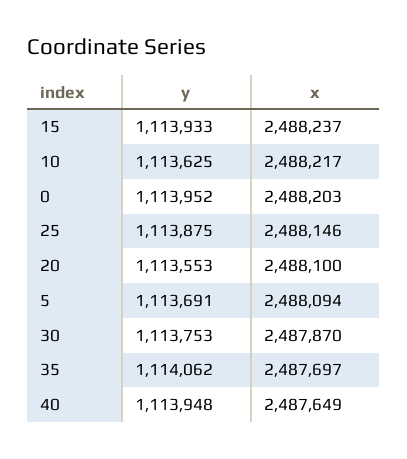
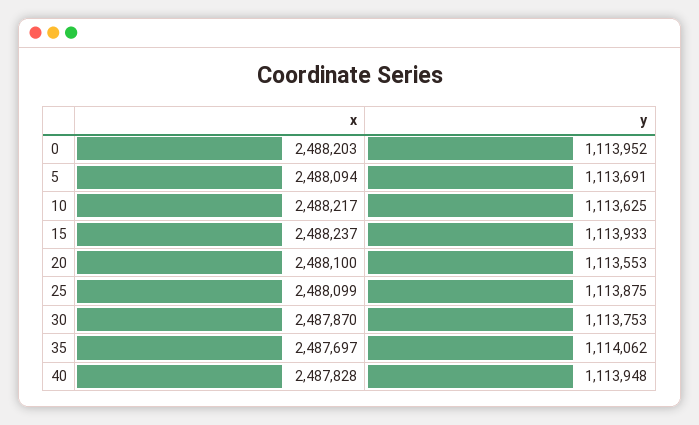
x, 25: 2488146 -> 2488099
x, 40: 2487649 -> 2487828

